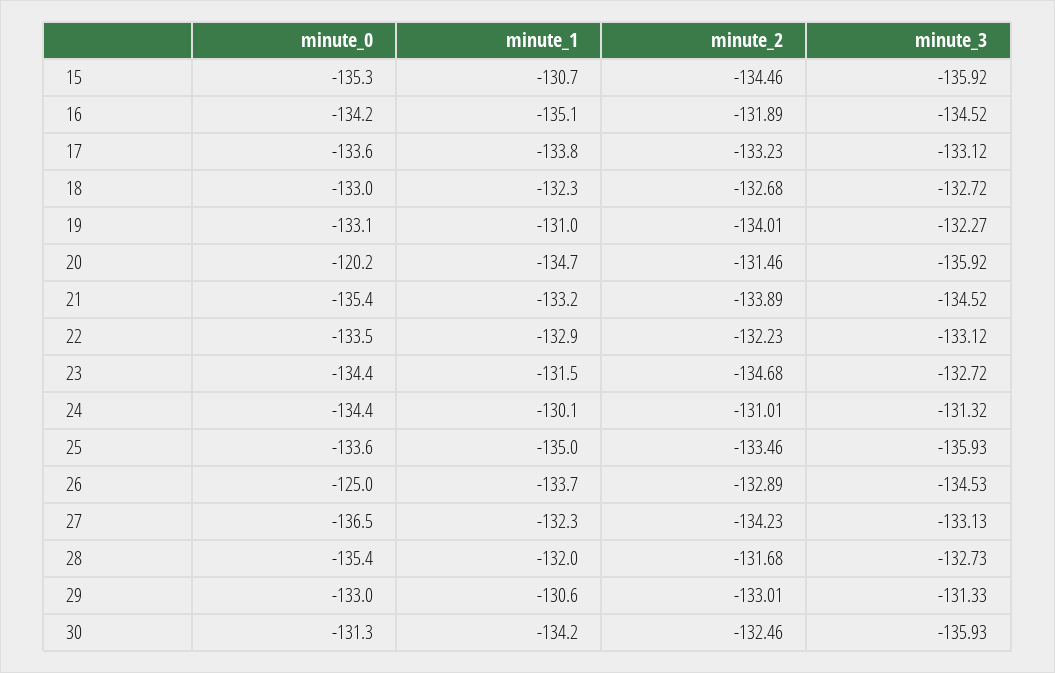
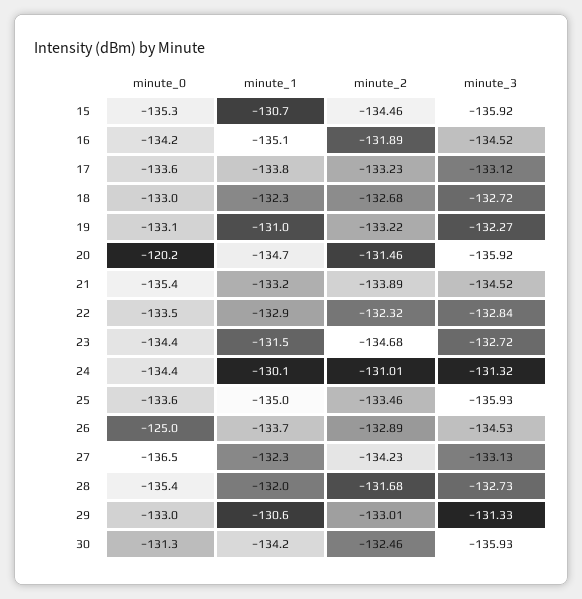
minute_2, 19: -134.01 -> -133.22
minute_2, 22: -132.23 -> -132.32
minute_3, 22: -133.12 -> -132.84

